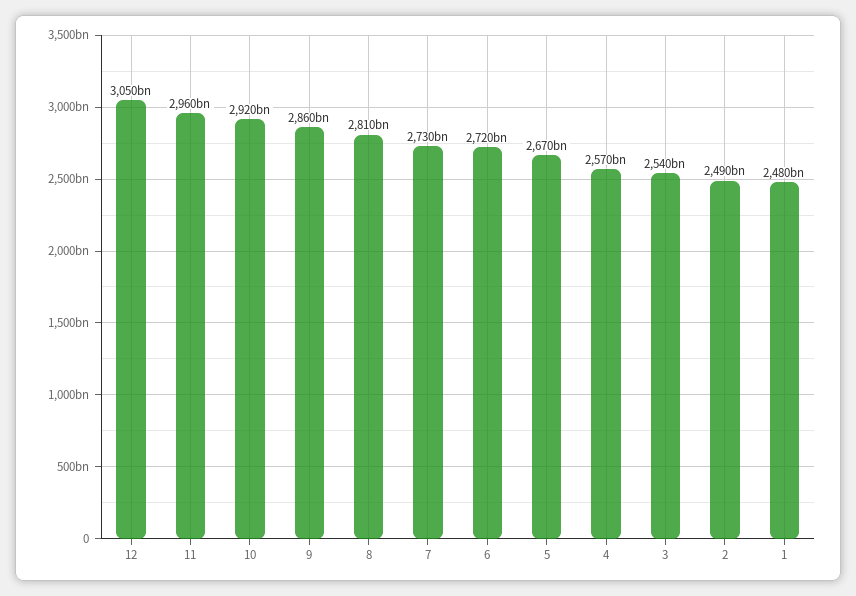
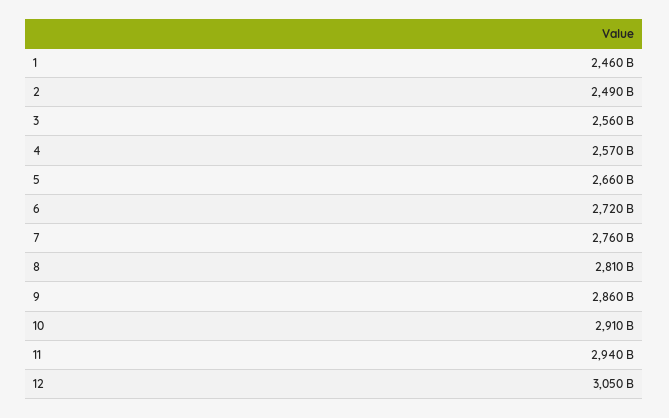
11: 2960000000000 -> 2940000000000
10: 2920000000000 -> 2910000000000
7: 2730000000000 -> 2760000000000
5: 2670000000000 -> 2660000000000
3: 2540000000000 -> 2560000000000
1: 2480000000000 -> 2460000000000

